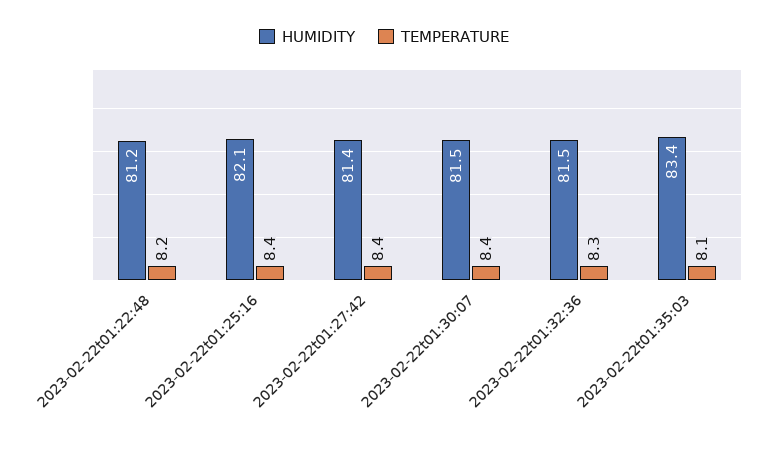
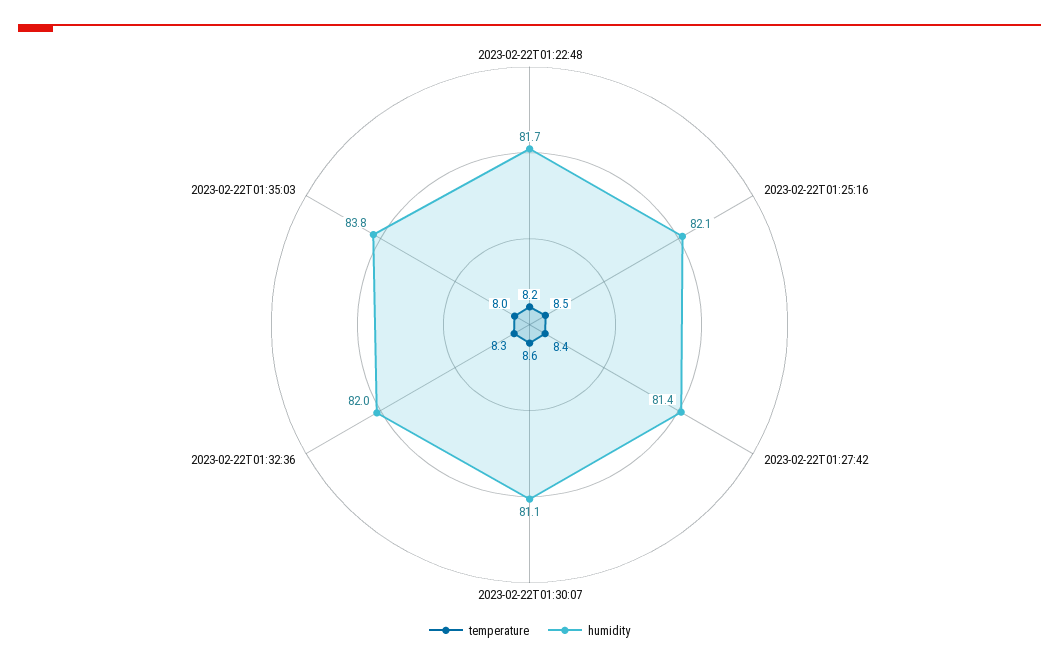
HUMIDITY, 2023-02-22t01:22:48: 81.2 -> 81.7
TEMPERATURE, 2023-02-22t01:25:16: 8.4 -> 8.5
HUMIDITY, 2023-02-22t01:30:07: 81.5 -> 81.1
TEMPERATURE, 2023-02-22t01:30:07: 8.4 -> 8.6
HUMIDITY, 2023-02-22t01:32:36: 81.5 -> 82
HUMIDITY, 2023-02-22t01:35:03: 83.4 -> 83.8
TEMPERATURE, 2023-02-22t01:35:03: 8.1 -> 8

